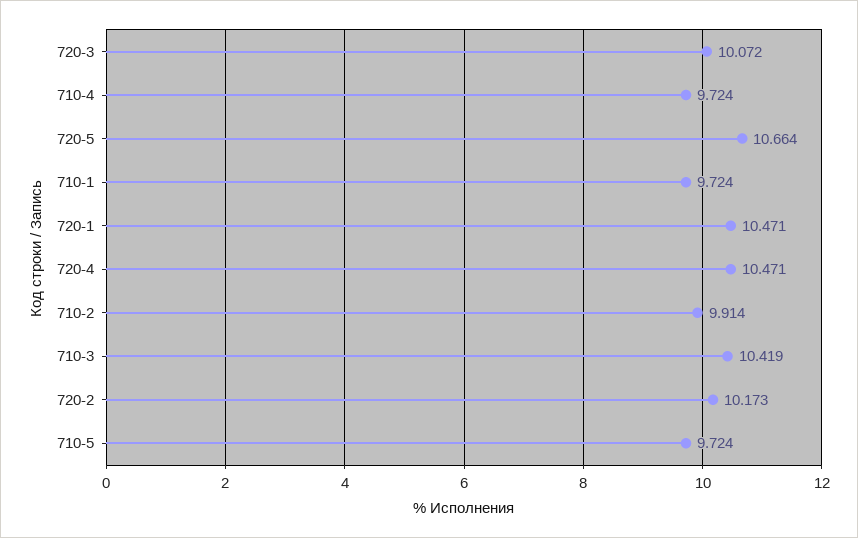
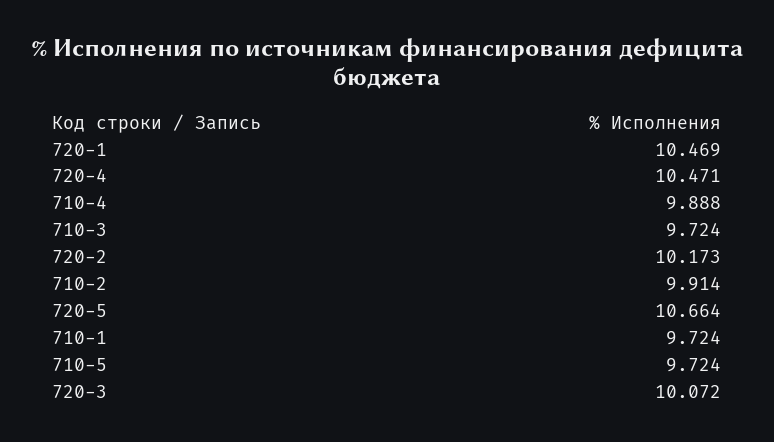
710-4: 9.724 -> 9.888
720-1: 10.471 -> 10.469
710-3: 10.419 -> 9.724

